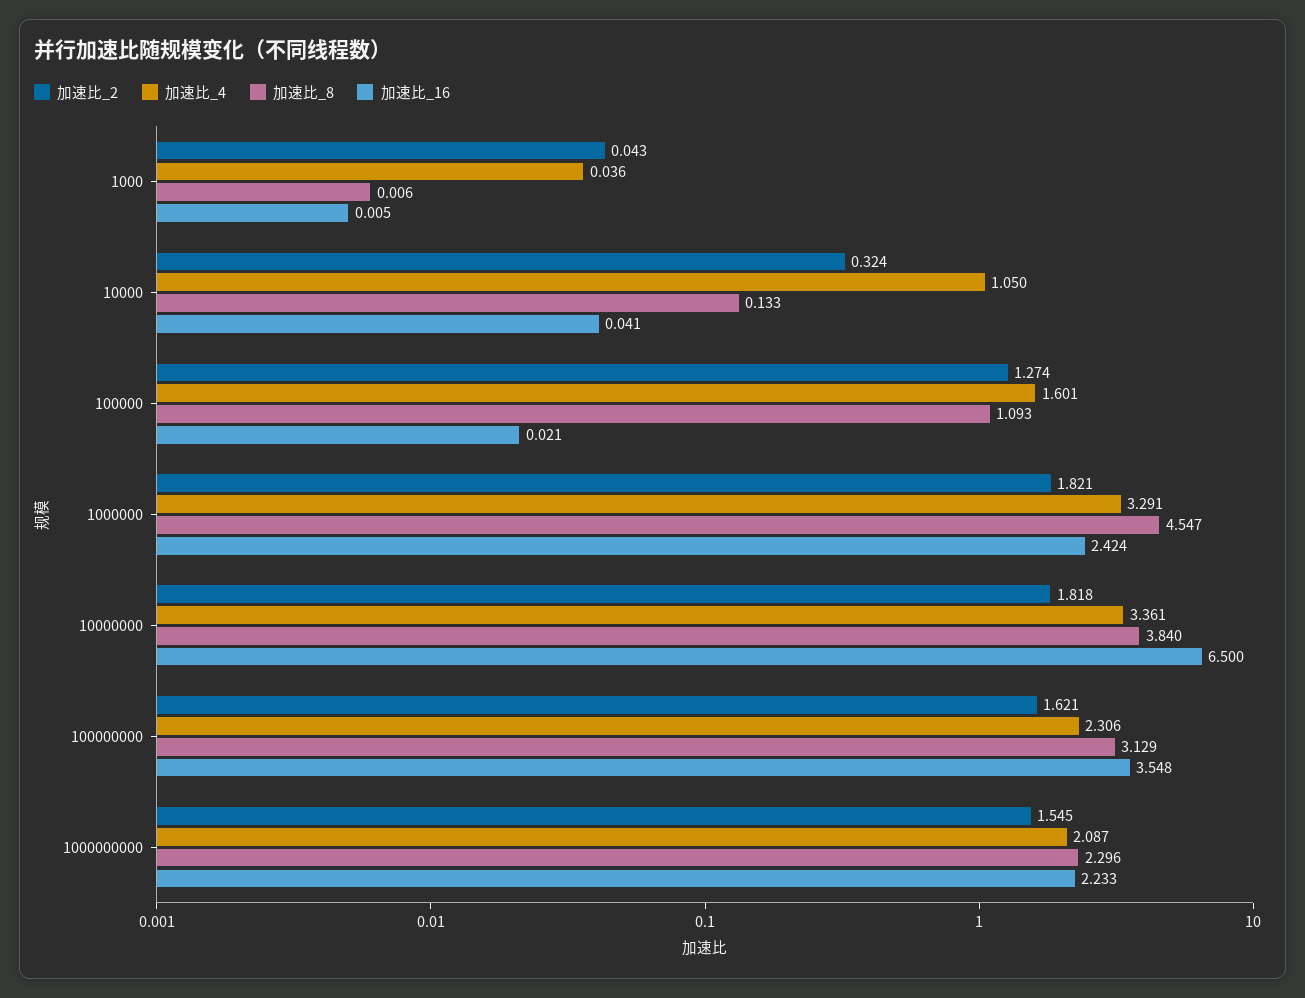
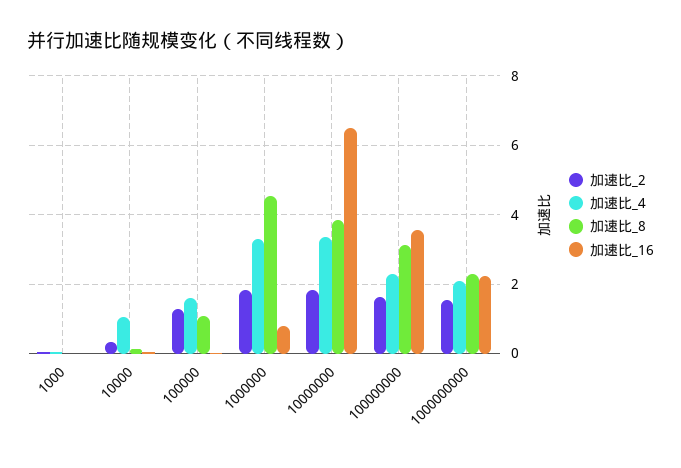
加速比_16, 1000000: 2.424 -> 0.8

